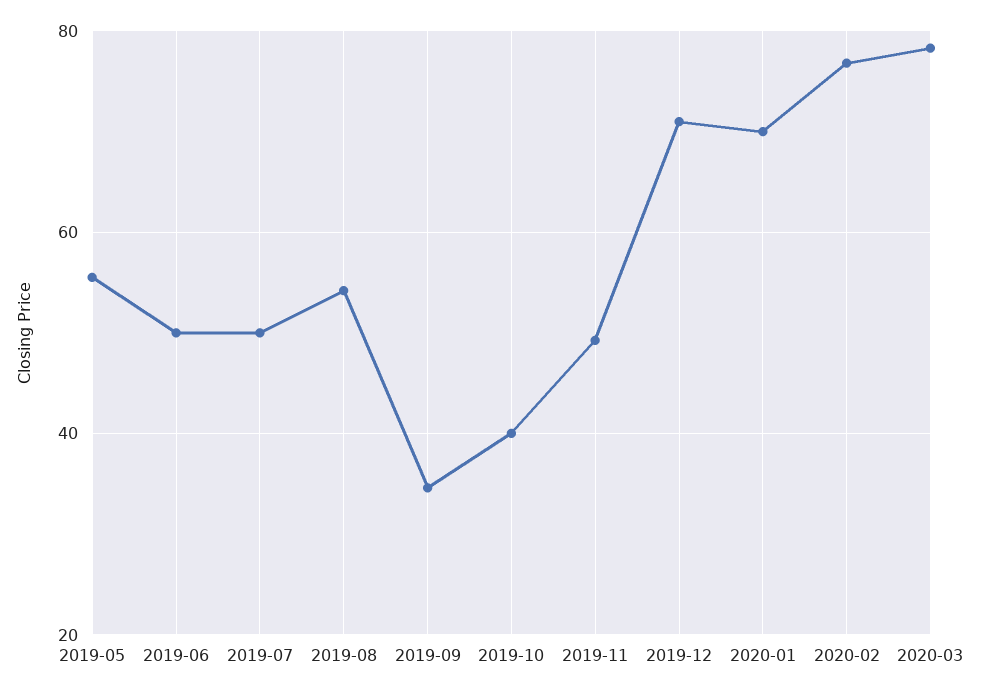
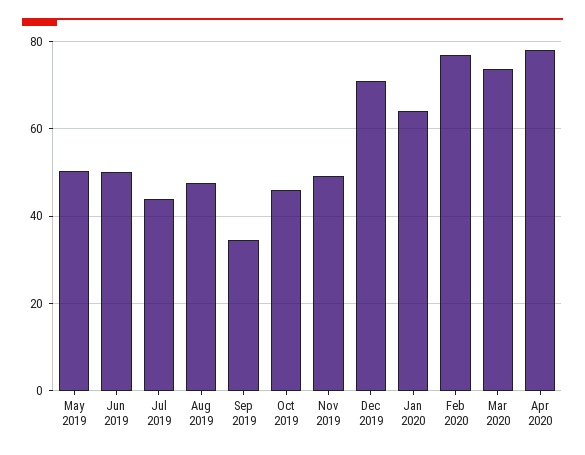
2019-05: 56 -> 50
2019-07: 50 -> 44
2019-08: 54 -> 48
2019-10: 40 -> 46
2020-01: 70 -> 64
2020-03: 78 -> 74
Apr 2020: none -> 78

